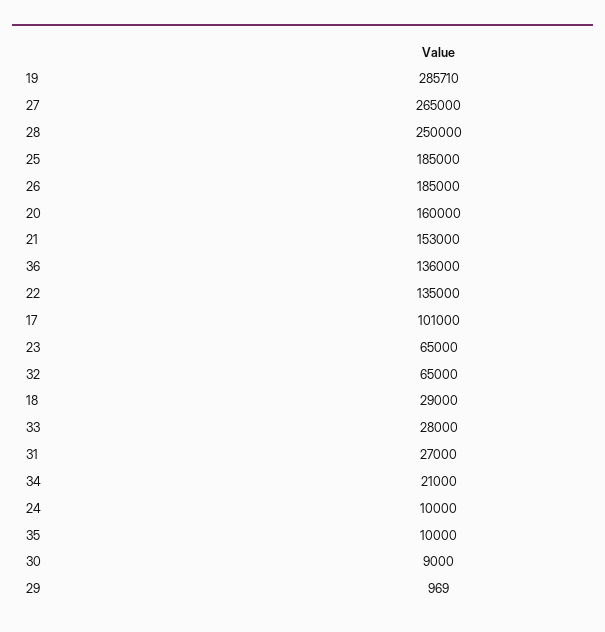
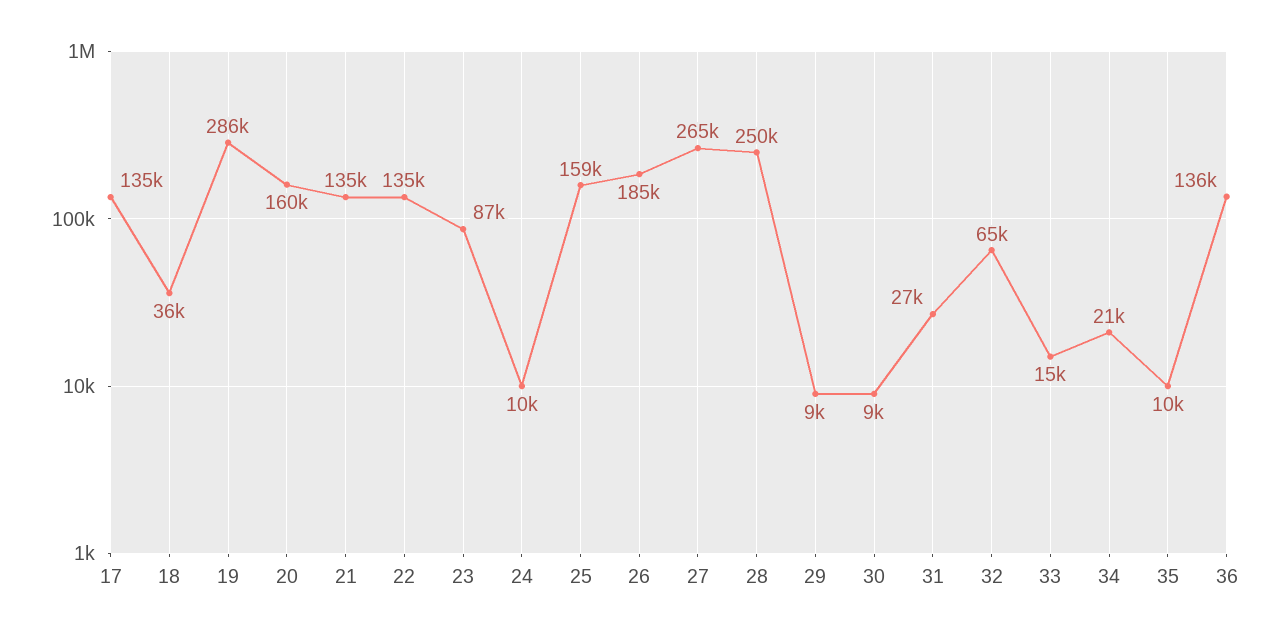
25: 185000 -> 159000
21: 153000 -> 135000
17: 101000 -> 135000
23: 65000 -> 87000
18: 29000 -> 36000
33: 28000 -> 15000
29: 969 -> 9000

